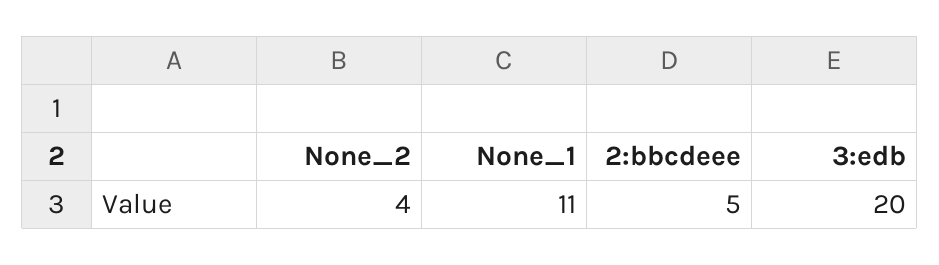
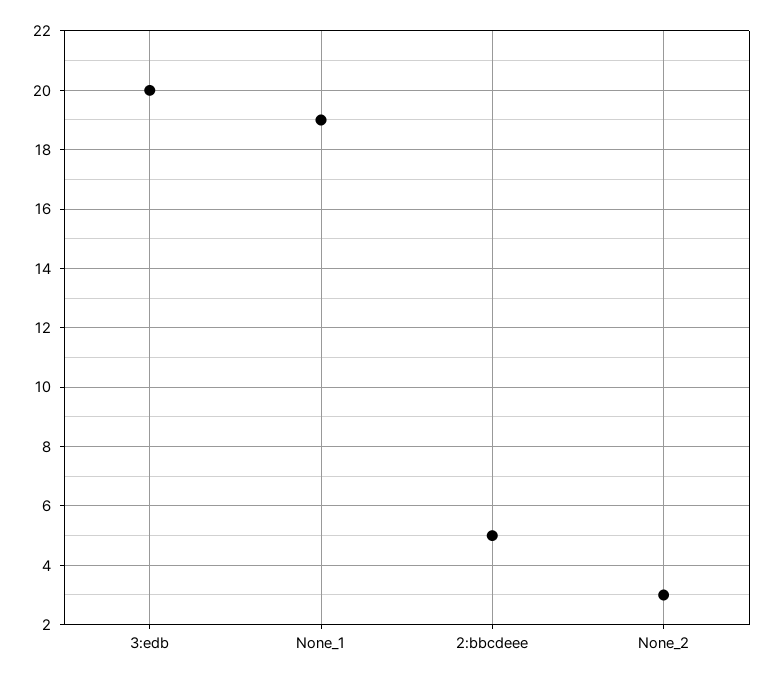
None_2: 4 -> 3
None_1: 11 -> 19

